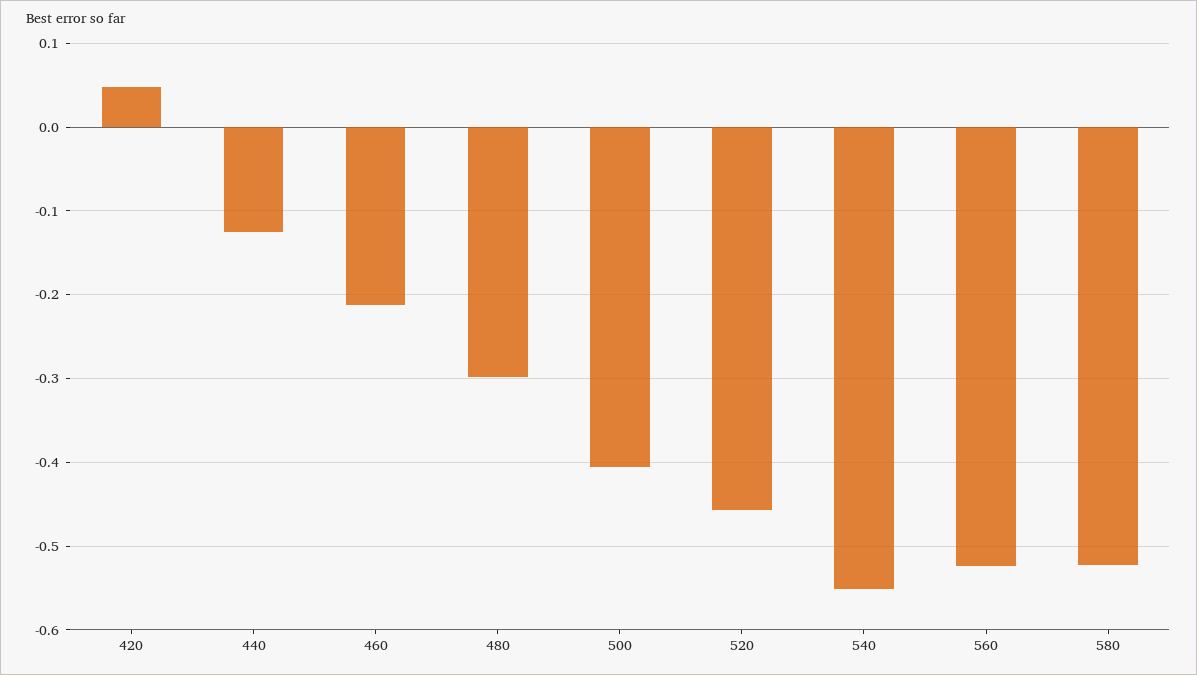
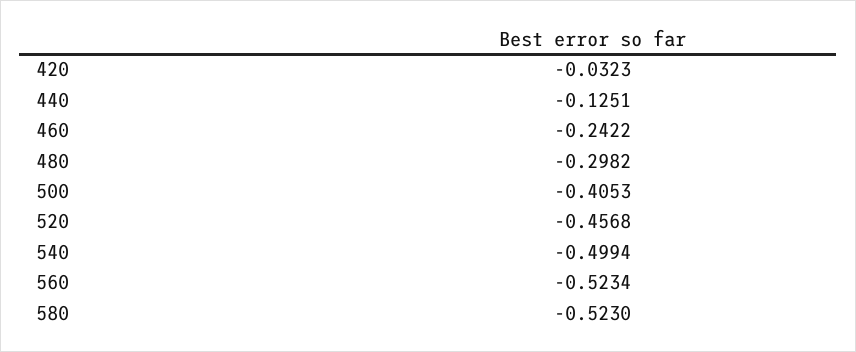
420: 0.05 -> -0.0323
460: -0.21 -> -0.2422
540: -0.55 -> -0.4994

